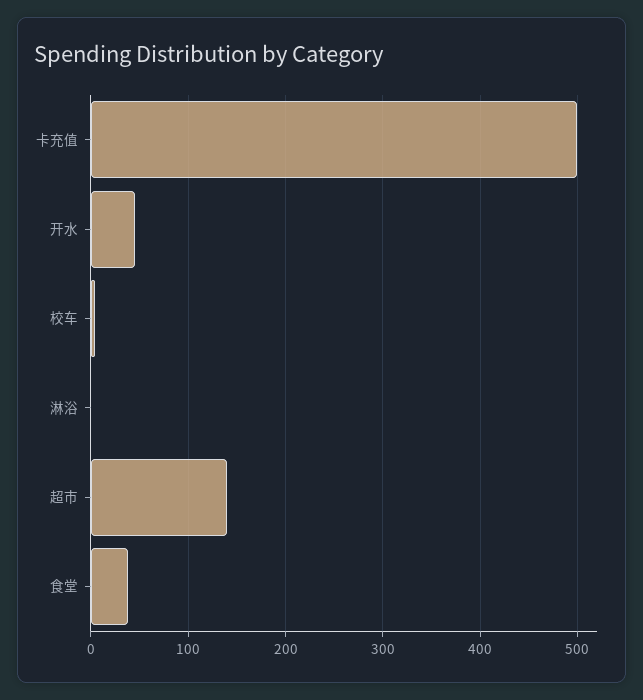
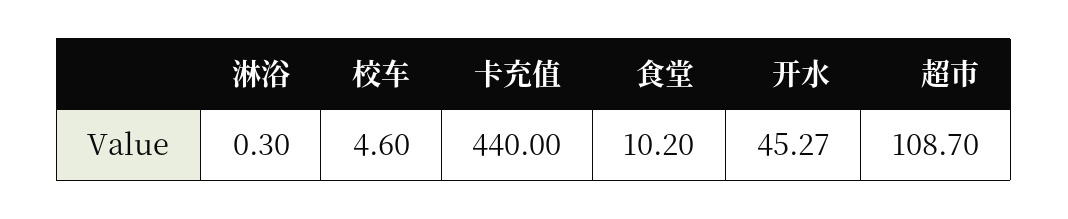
卡充值: 500 -> 440
超市: 140 -> 108.7
食堂: 40 -> 10.2

